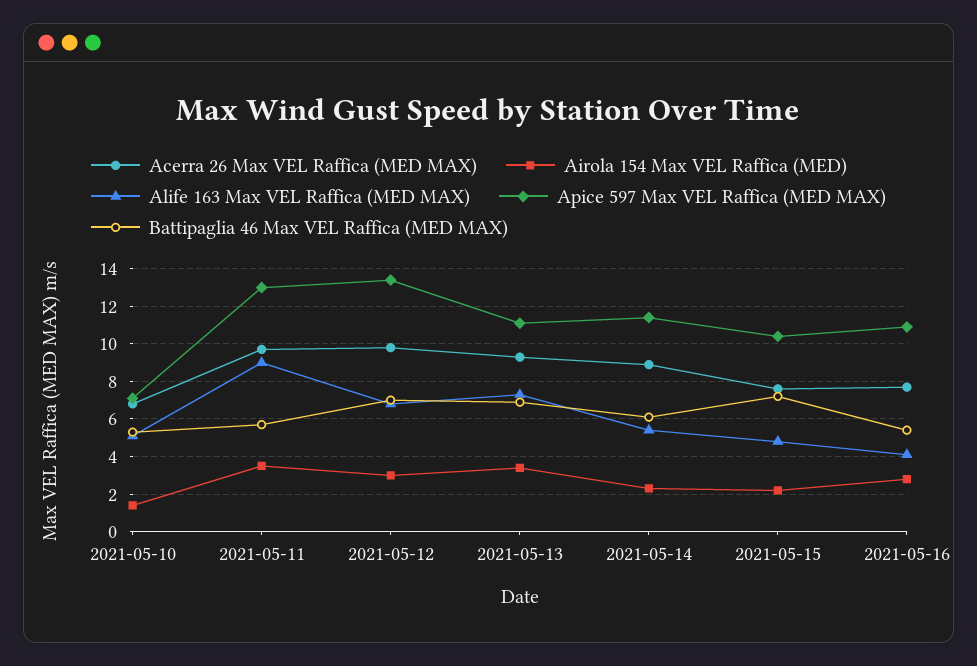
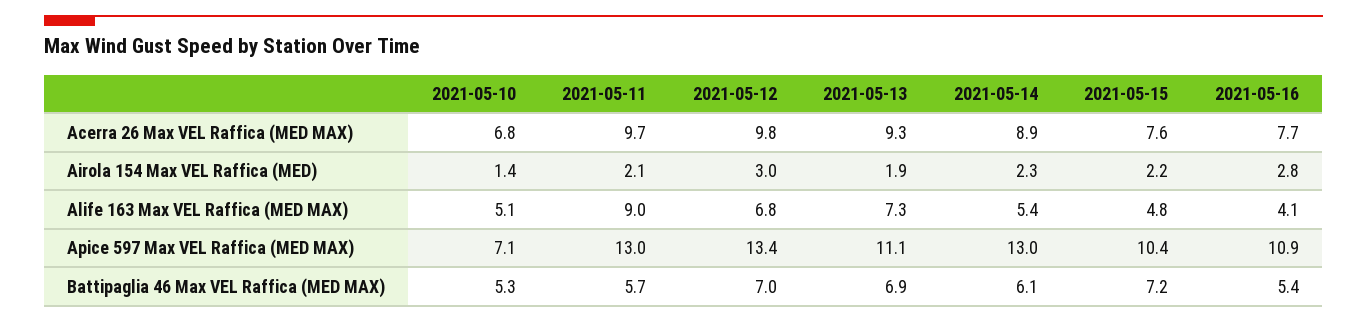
Airola 154 Max VEL Raffica (MED), 2021-05-11: 3.5 -> 2.1
Airola 154 Max VEL Raffica (MED), 2021-05-13: 3.5 -> 1.9
Apice 597 Max VEL Raffica (MED MAX), 2021-05-14: 11.5 -> 13

